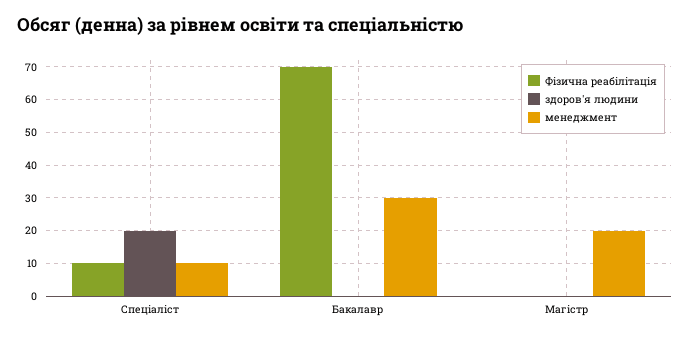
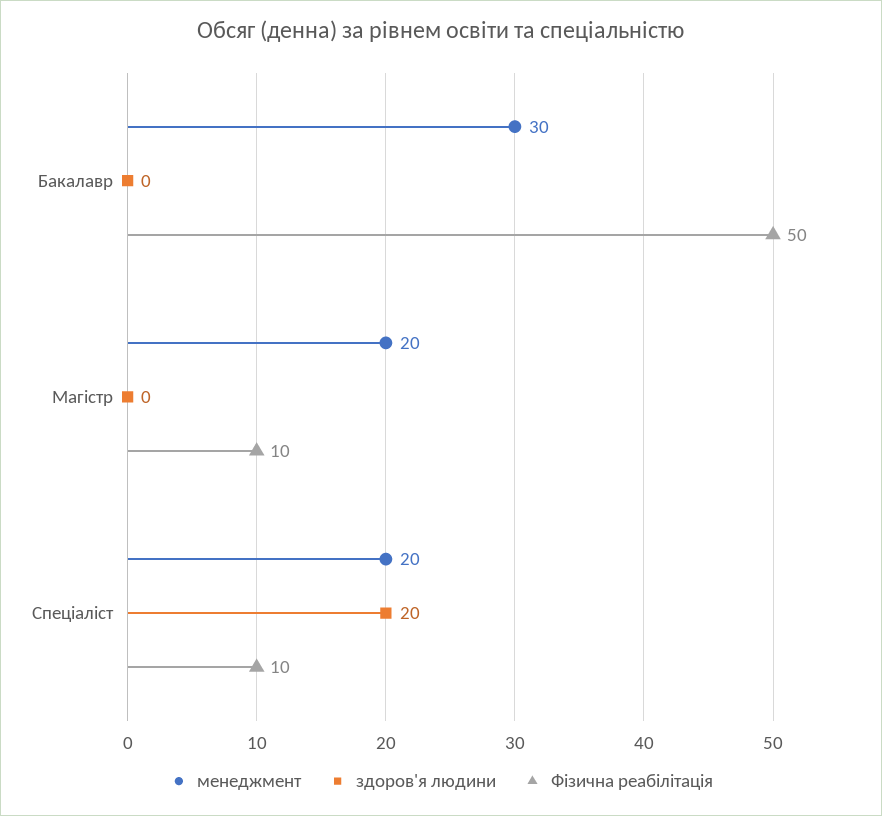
менеджмент, Спеціаліст: 10 -> 20
Фізична реабілітація, Бакалавр: 70 -> 50
Фізична реабілітація, Магістр: 0 -> 10

